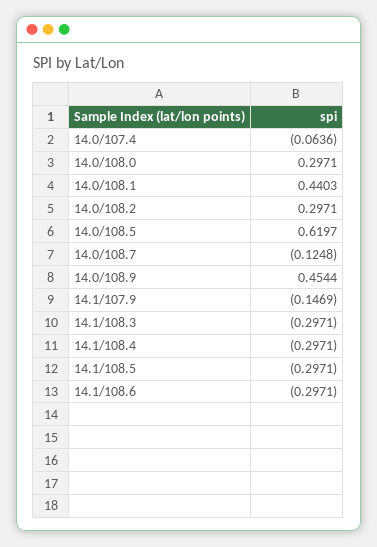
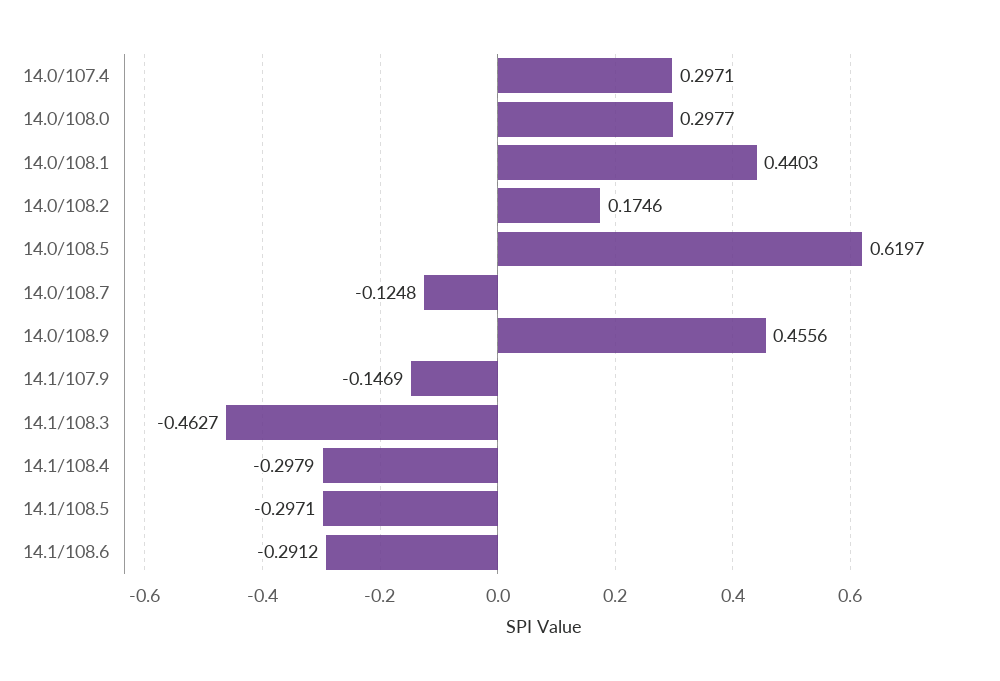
14.0/107.4: -0.0636 -> 0.2971
14.0/108.0: 0.2971 -> 0.2977
14.0/108.2: 0.2971 -> 0.1746
14.0/108.9: 0.4544 -> 0.4556
14.1/108.3: -0.2971 -> -0.4627
14.1/108.4: -0.2971 -> -0.2979
14.1/108.6: -0.2971 -> -0.2912

